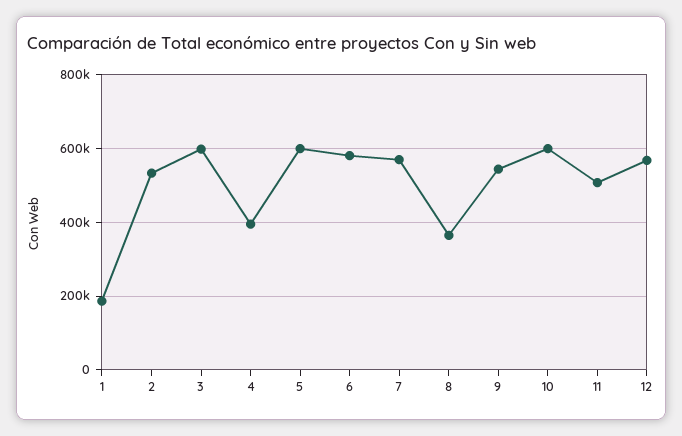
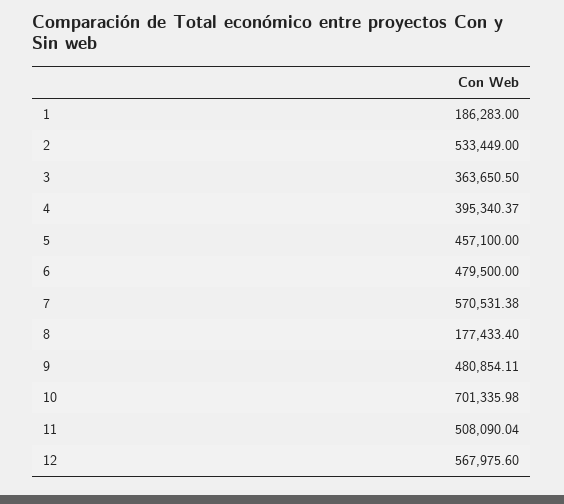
3: 600000 -> 363650.5
5: 600000 -> 457100
6: 580000 -> 479500
8: 360000 -> 177433.4
9: 540000 -> 480854.11
10: 600000 -> 701335.98

